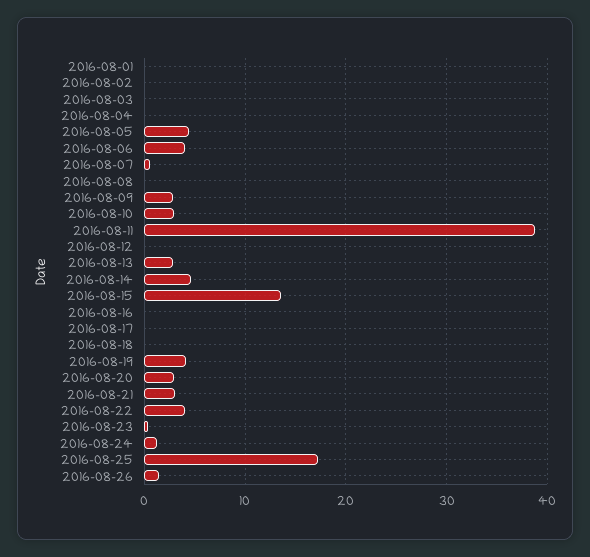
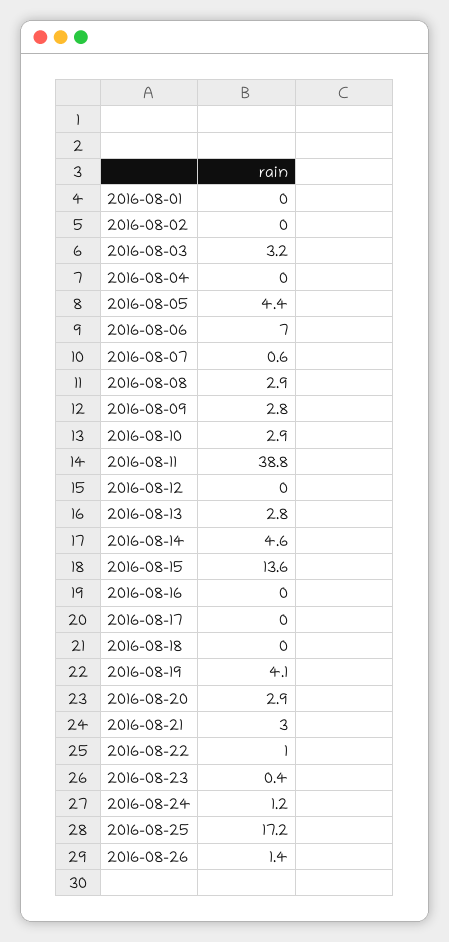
2016-08-03: 0 -> 3.2
2016-08-06: 4 -> 7
2016-08-08: 0 -> 2.9
2016-08-22: 4 -> 1

